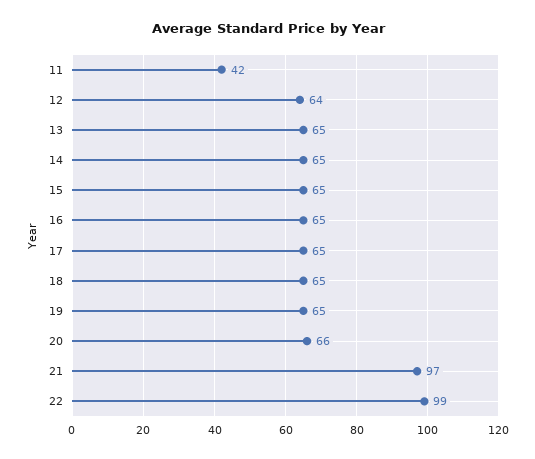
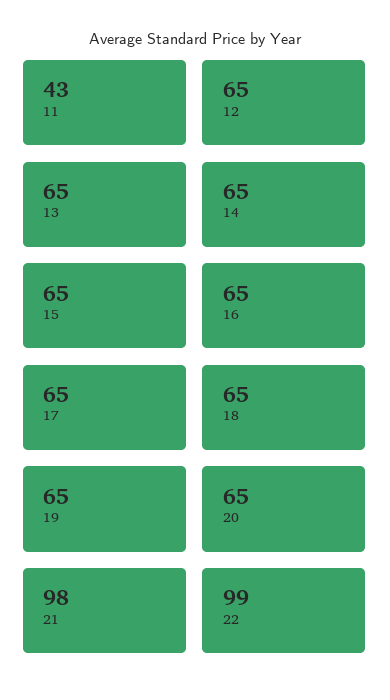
11: 42 -> 43
12: 64 -> 65
20: 66 -> 65
21: 97 -> 98

